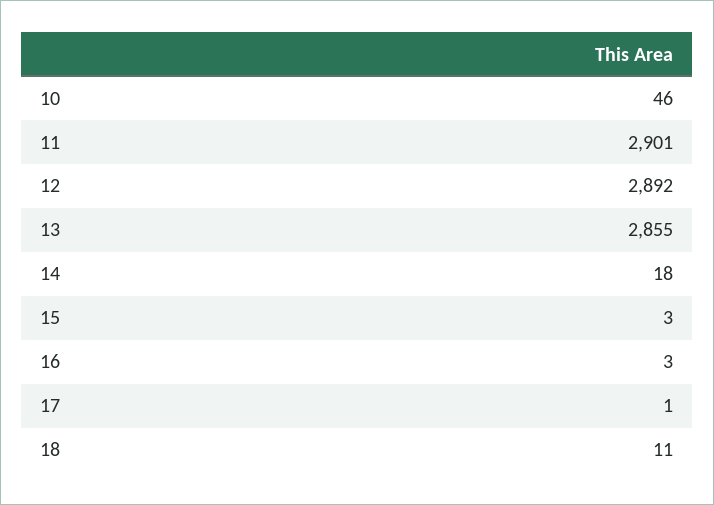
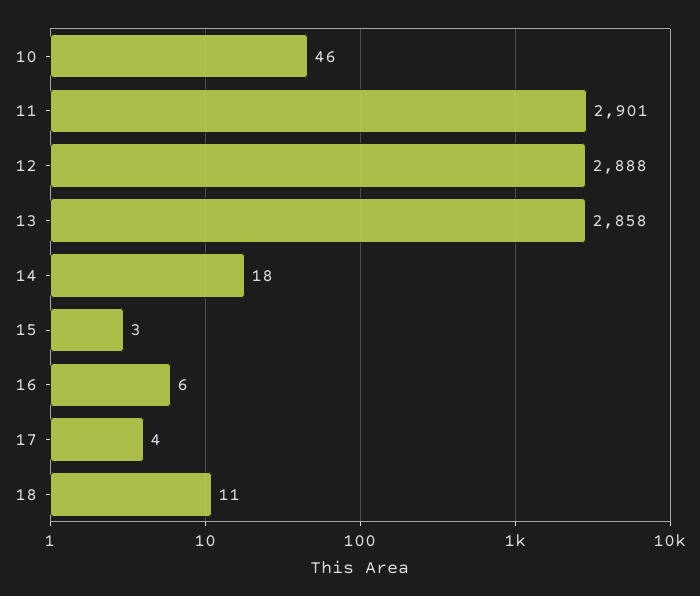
12: 2892 -> 2888
13: 2855 -> 2858
16: 3 -> 6
17: 1 -> 4

